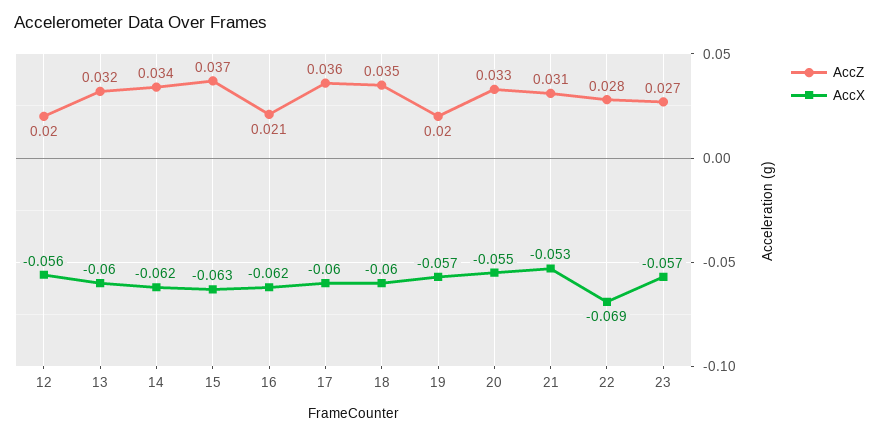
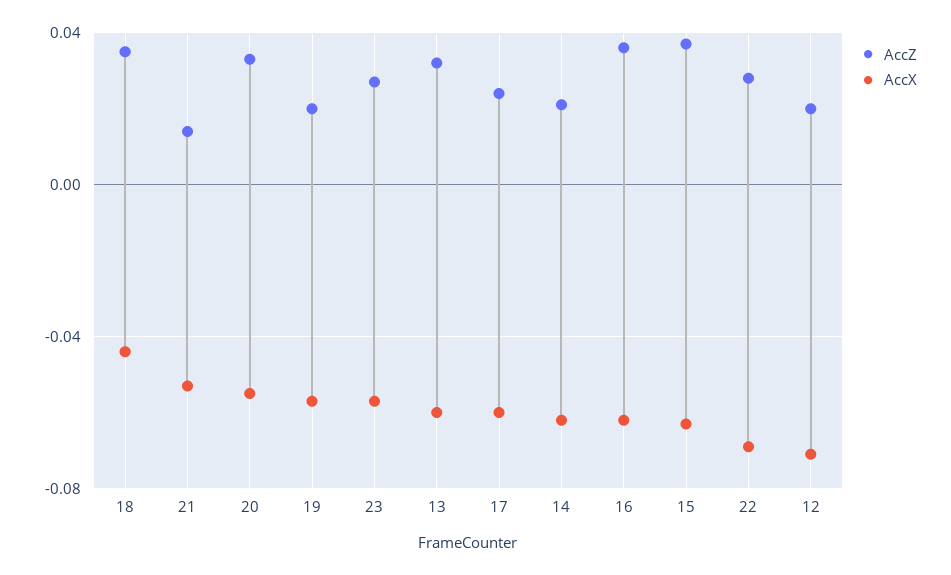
AccX, 12: -0.056 -> -0.07
AccZ, 14: 0.034 -> 0.02
AccZ, 16: 0.021 -> 0.035
AccZ, 17: 0.036 -> 0.025
AccX, 18: -0.06 -> -0.045
AccZ, 21: 0.031 -> 0.015

